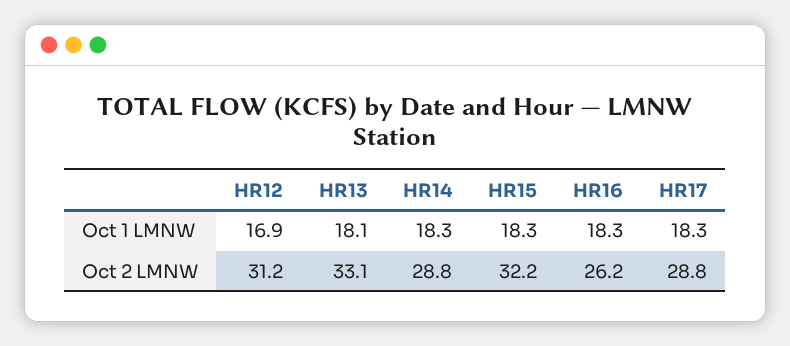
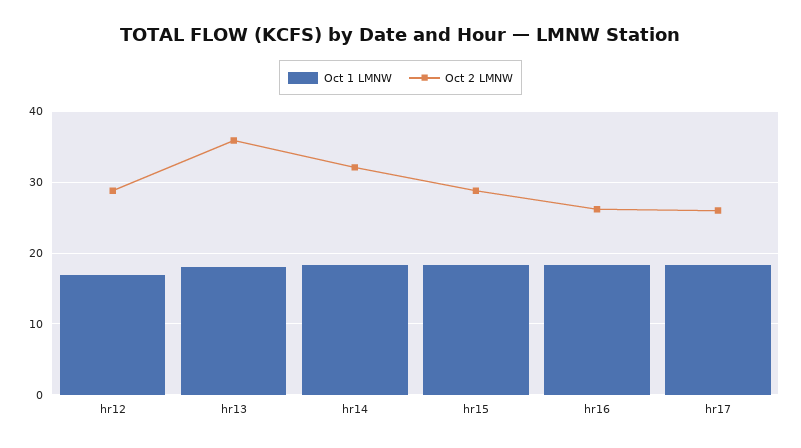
Oct 2 LMNW, HR12: 31.2 -> 29
Oct 2 LMNW, HR13: 33.1 -> 36
Oct 2 LMNW, HR14: 28.8 -> 32
Oct 2 LMNW, HR15: 32.2 -> 29
Oct 2 LMNW, HR17: 28.8 -> 26

